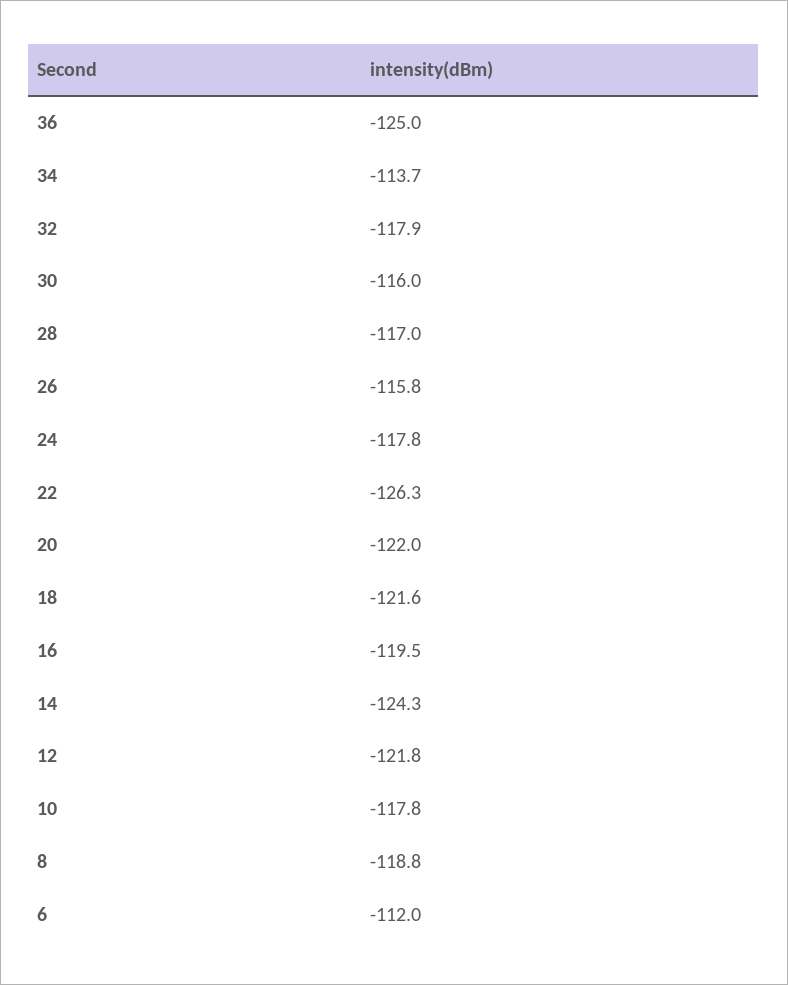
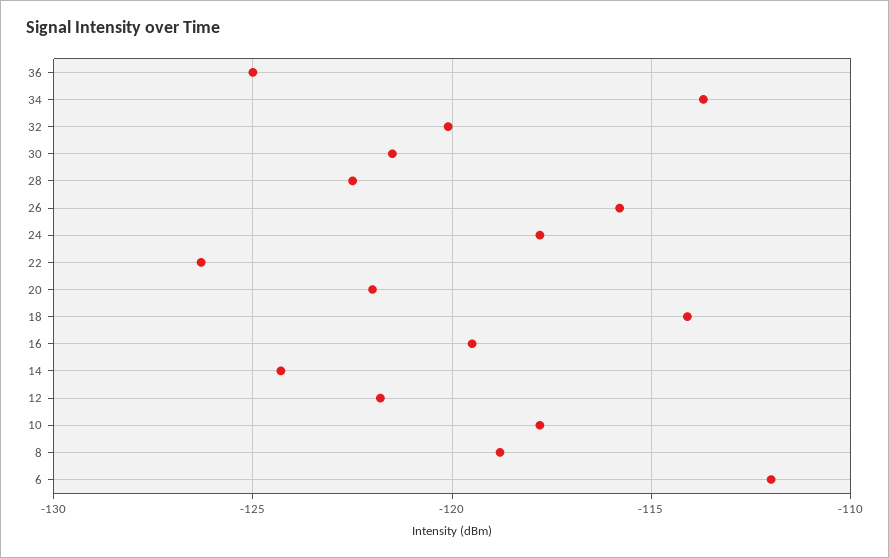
32: -117.9 -> -120
30: -116 -> -121.5
28: -117 -> -122.5
18: -121.6 -> -114

